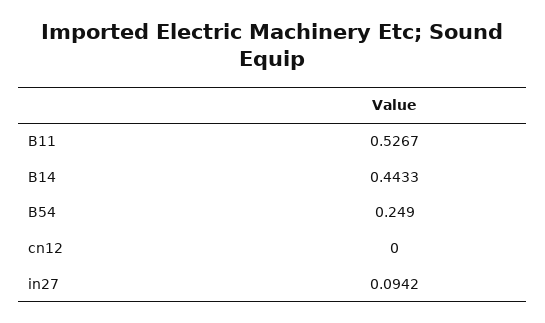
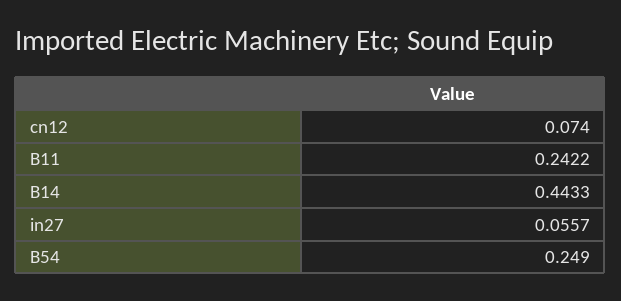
B11: 0.5267 -> 0.2422
cn12: 0 -> 0.074
in27: 0.0942 -> 0.0557

